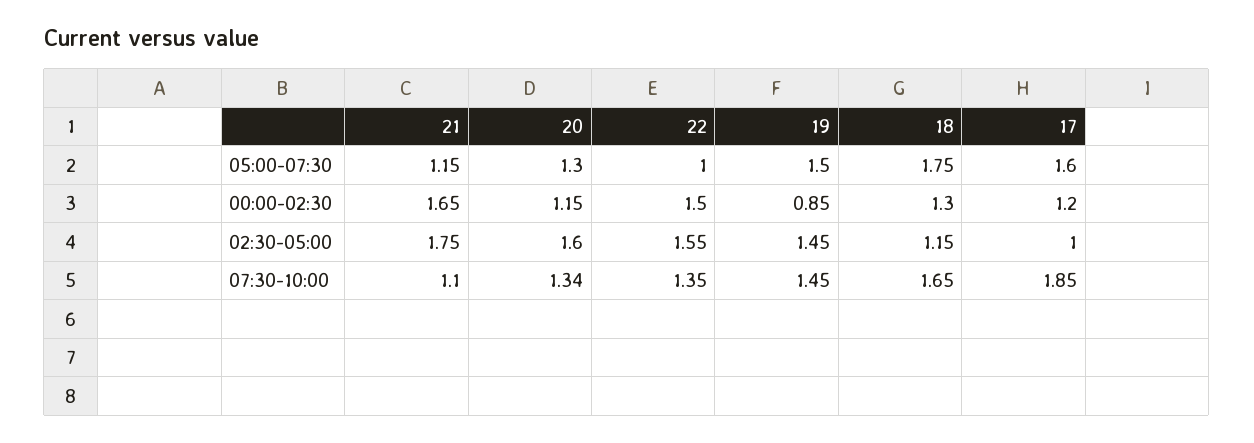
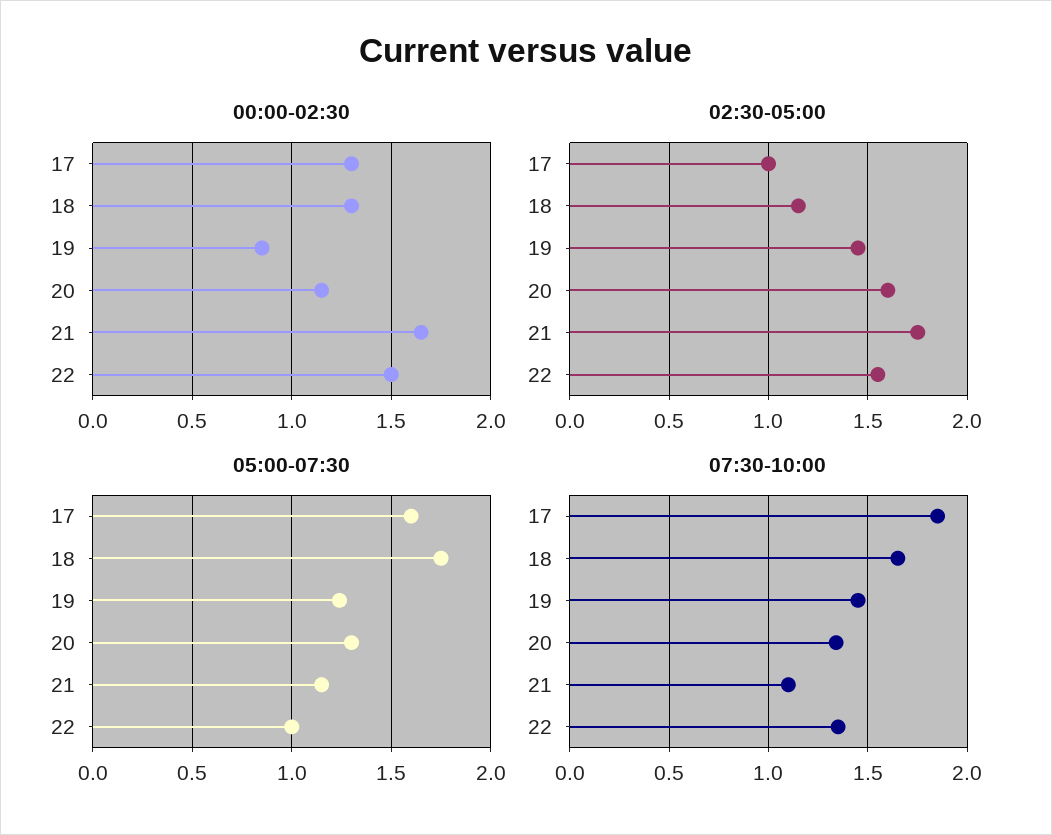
05:00-07:30, 19: 1.5 -> 1.25
00:00-02:30, 17: 1.2 -> 1.3

